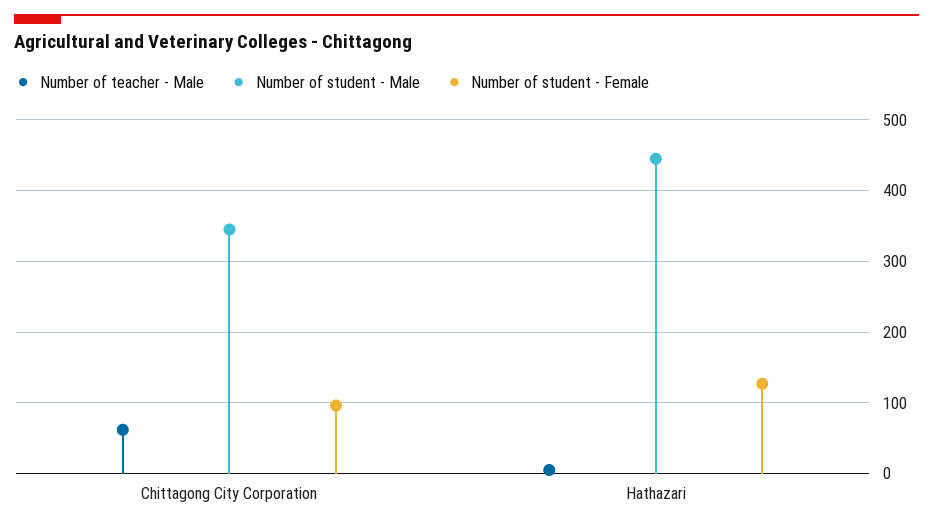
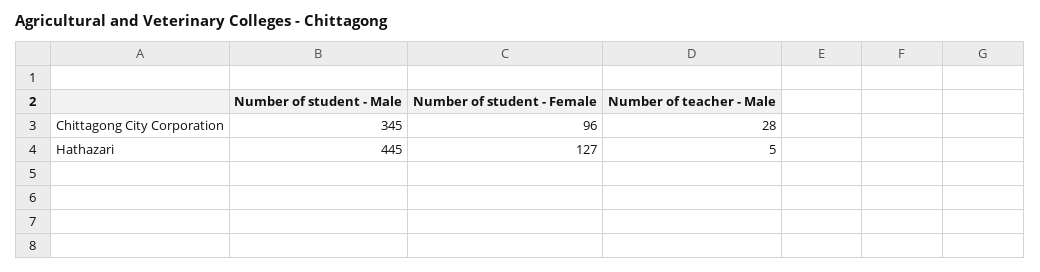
Number of teacher - Male, Chittagong City Corporation: 60 -> 28

